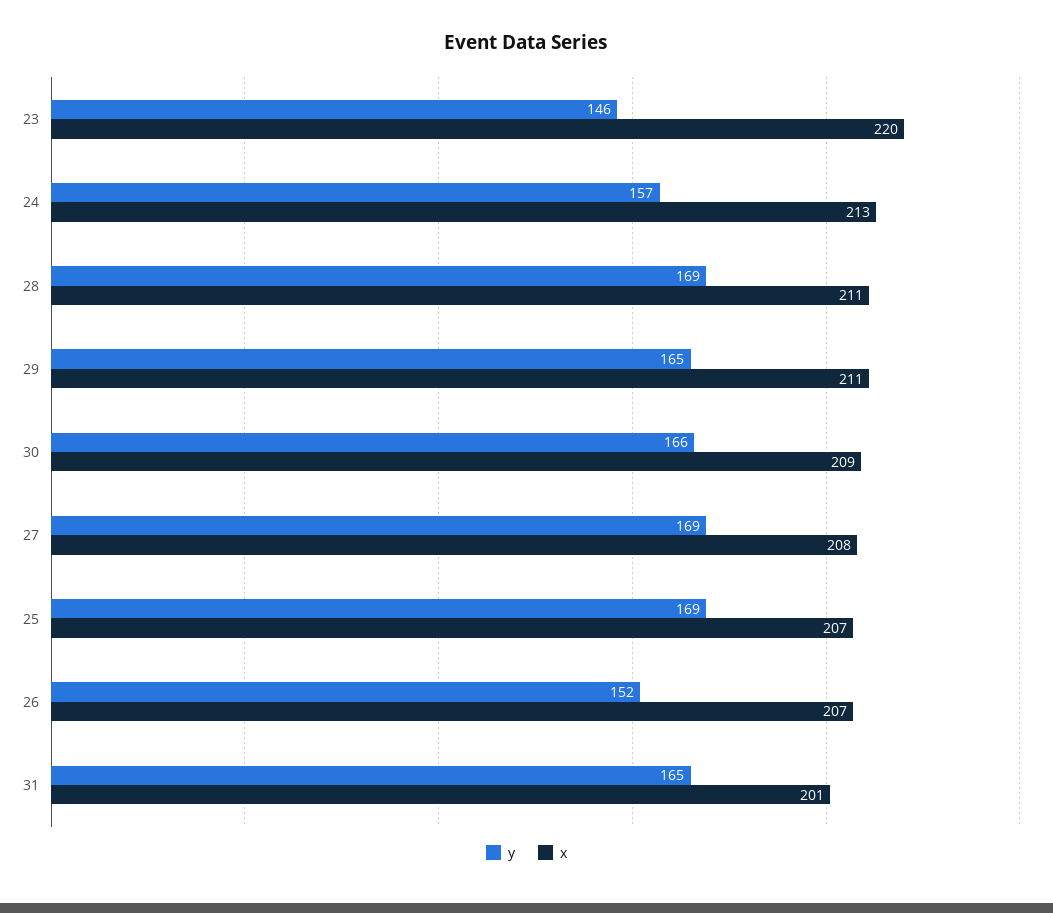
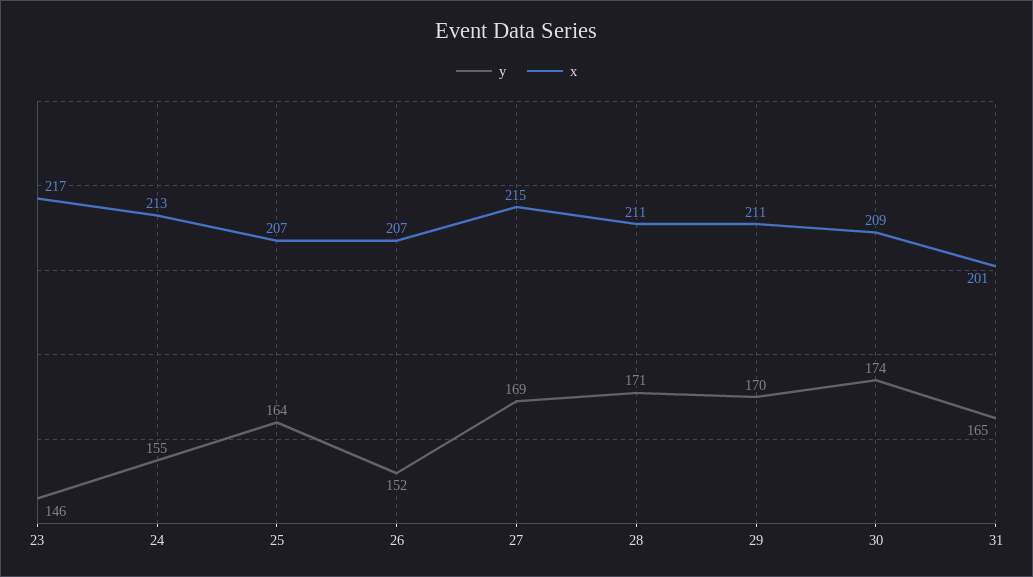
x, 23: 220 -> 217
y, 24: 157 -> 155
y, 28: 169 -> 171
y, 29: 165 -> 170
y, 30: 166 -> 174
x, 27: 208 -> 215
y, 25: 169 -> 164

